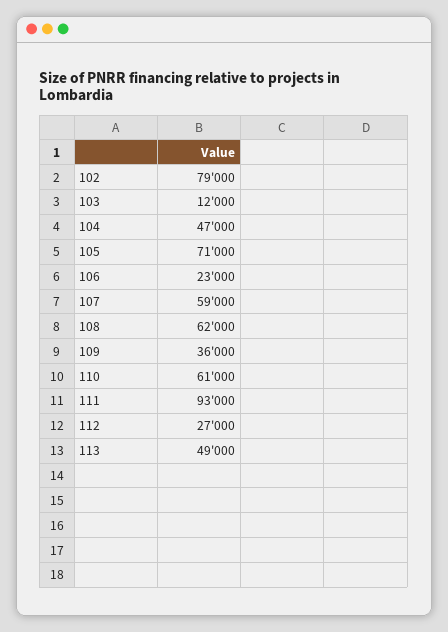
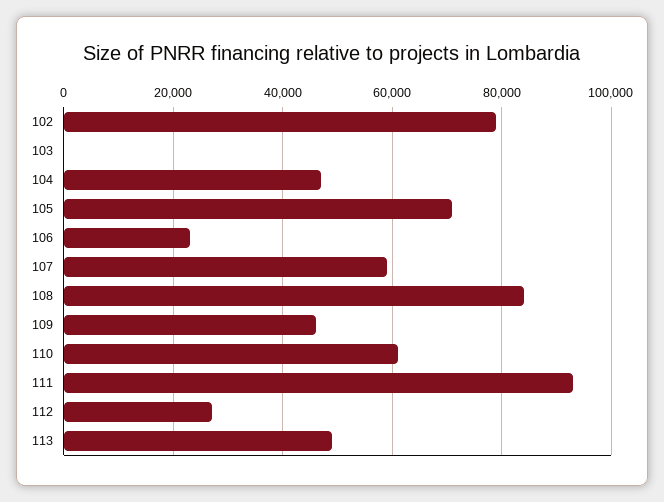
103: 12000 -> 0
108: 62000 -> 84000
109: 36000 -> 46000

